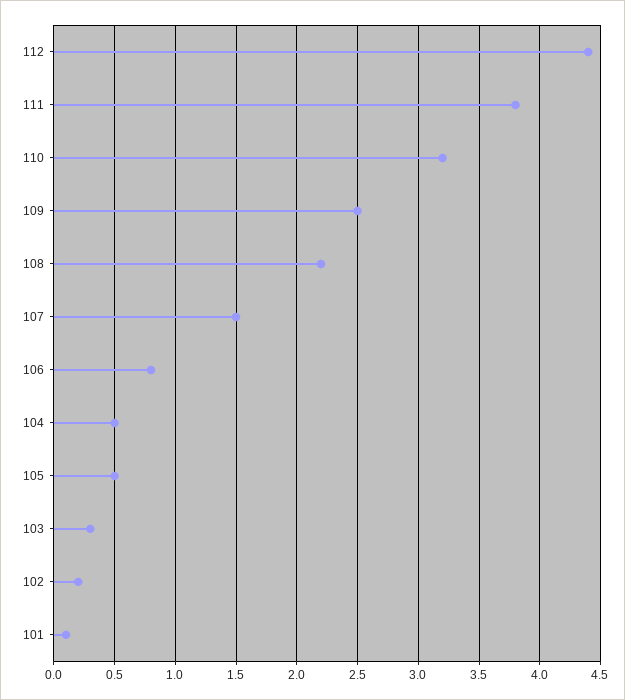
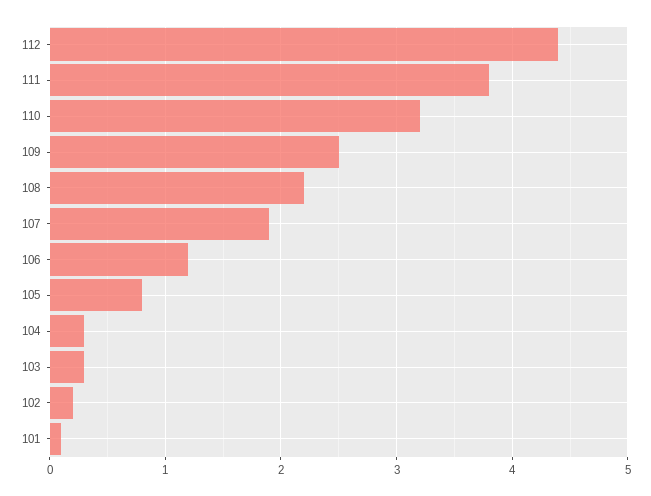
107: 1.5 -> 1.9
106: 0.8 -> 1.2
104: 0.5 -> 0.3
105: 0.5 -> 0.8

